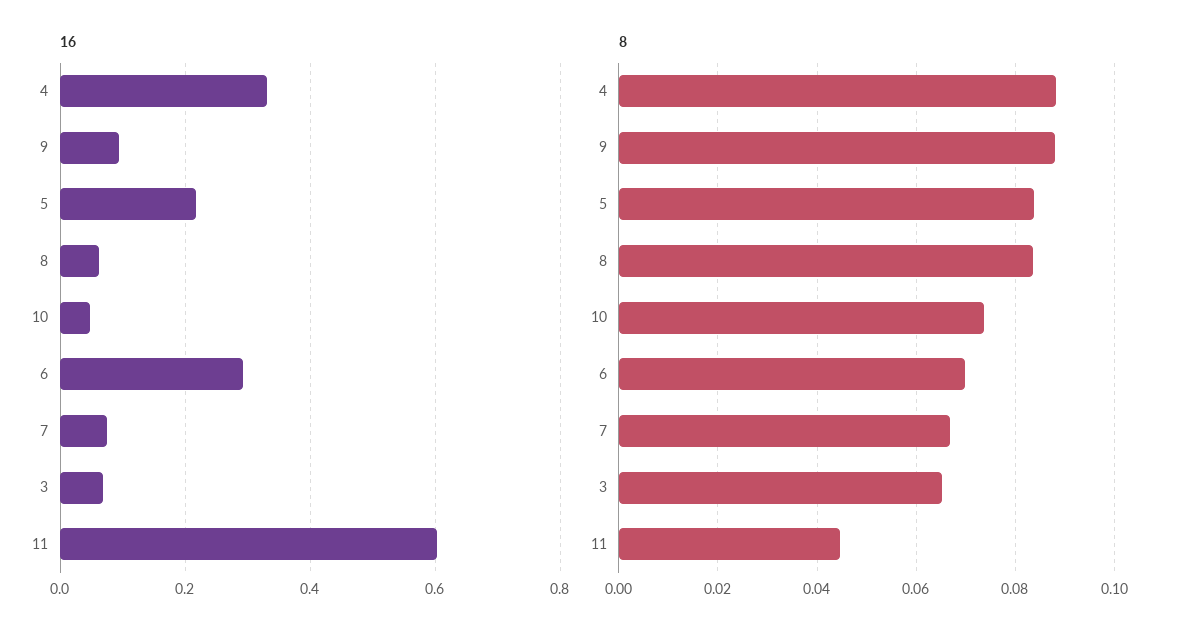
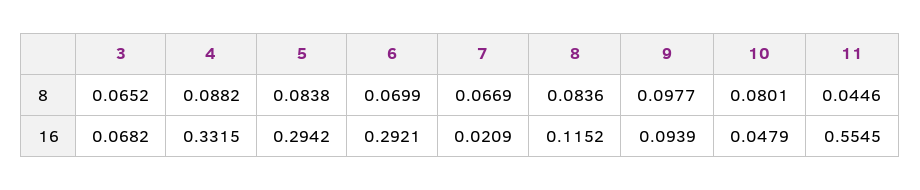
16, 5: 0.22 -> 0.2942
16, 8: 0.06 -> 0.1152
16, 7: 0.08 -> 0.0209
16, 11: 0.6 -> 0.5545
8, 9: 0.088 -> 0.0977
8, 10: 0.074 -> 0.0801

